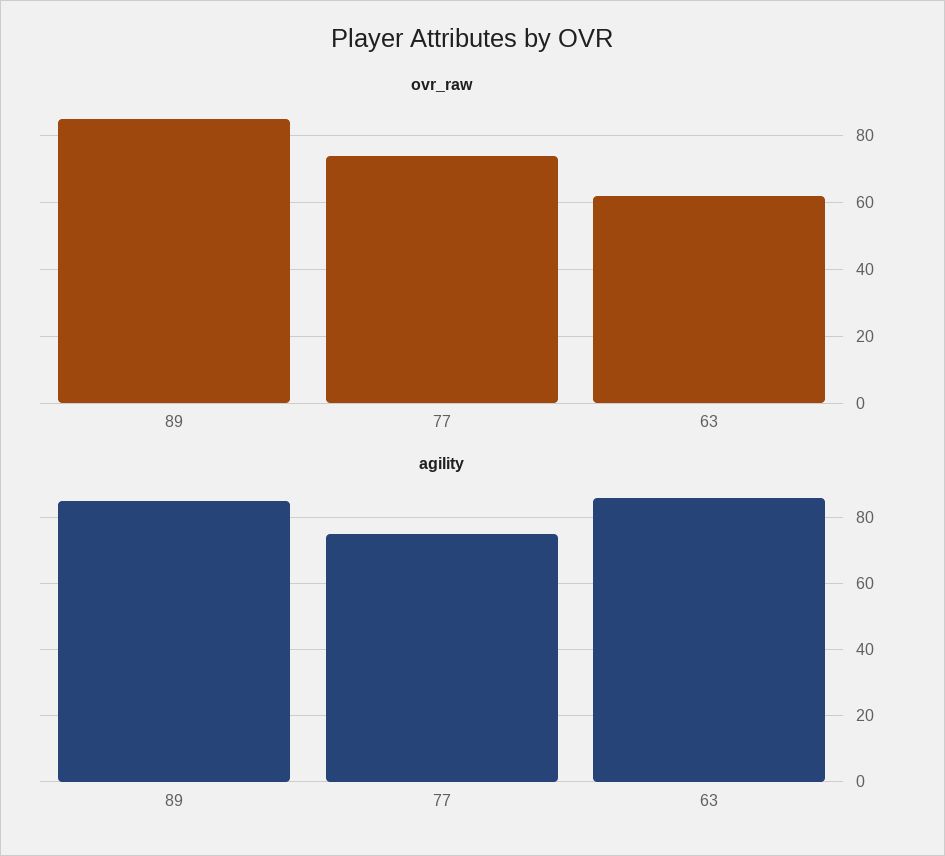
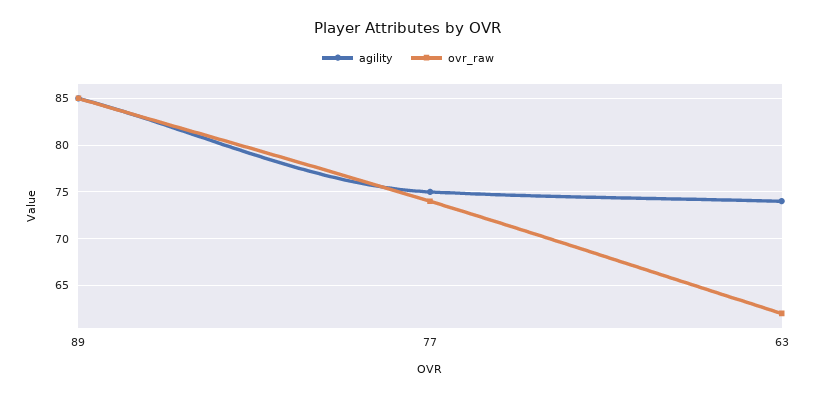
agility, 63: 85 -> 74

